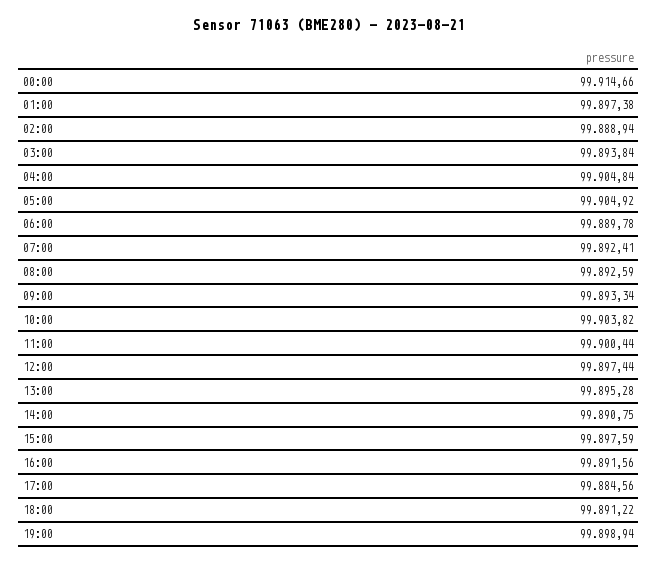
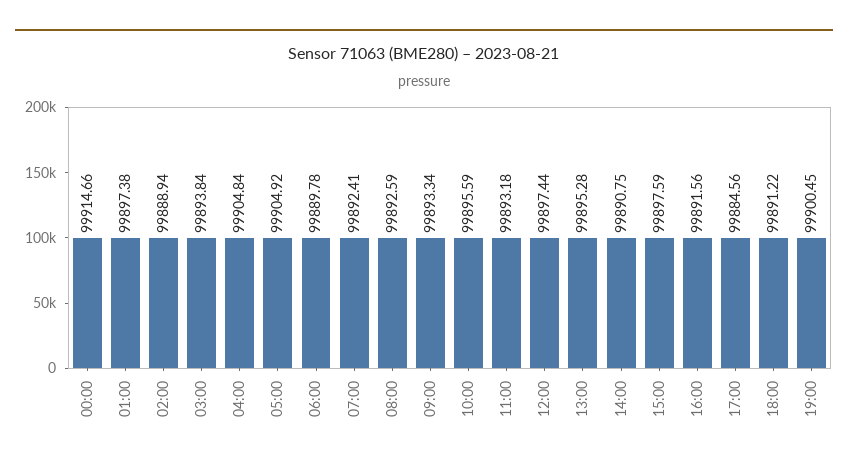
10:00: 99903.82 -> 99895.59
11:00: 99900.44 -> 99893.18
19:00: 99898.94 -> 99900.45

